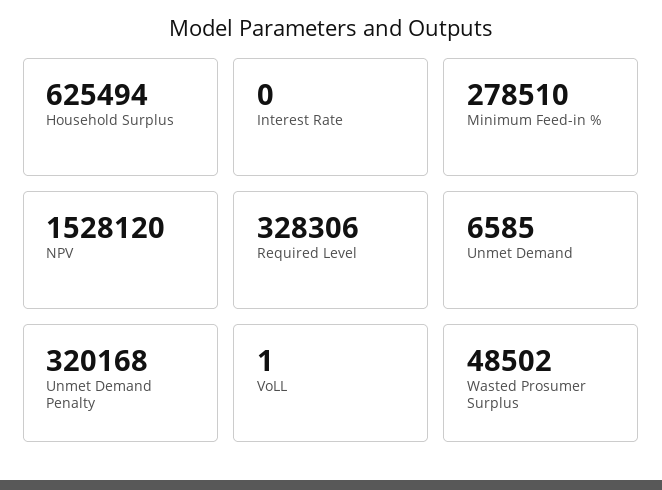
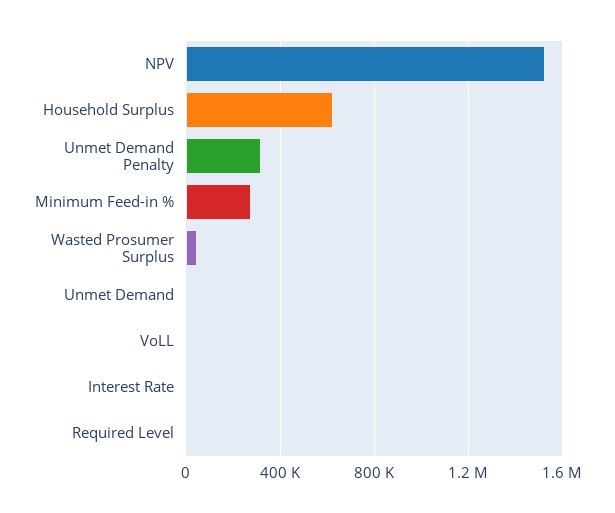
Required Level: 328306 -> 0

